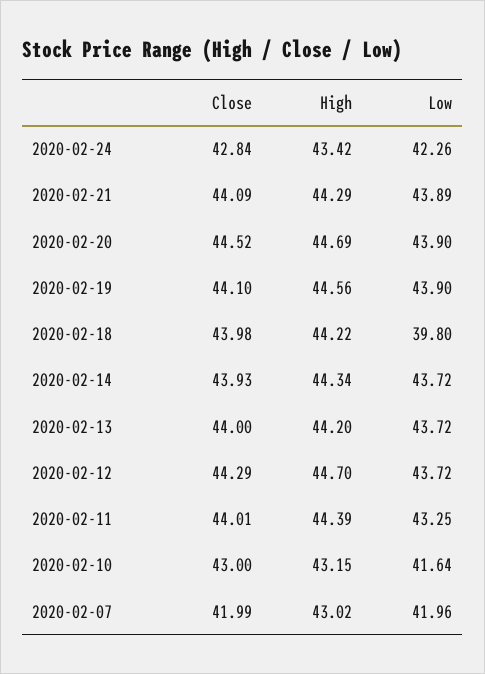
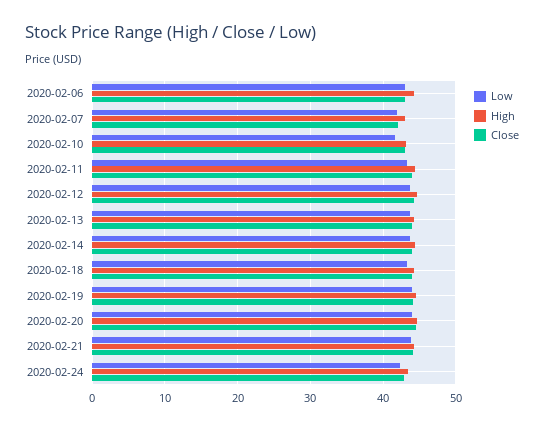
Low, 2020-02-18: 39.8 -> 43
Low, 2020-02-06: none -> 43
High, 2020-02-06: none -> 44
Close, 2020-02-06: none -> 43

